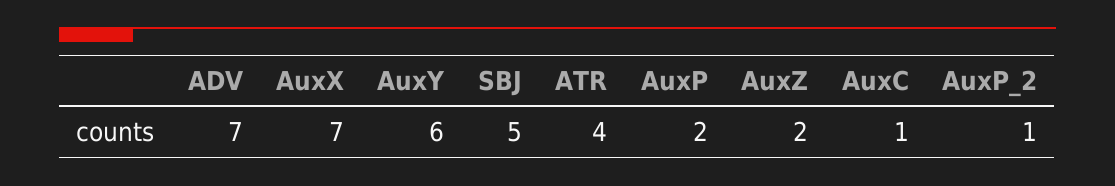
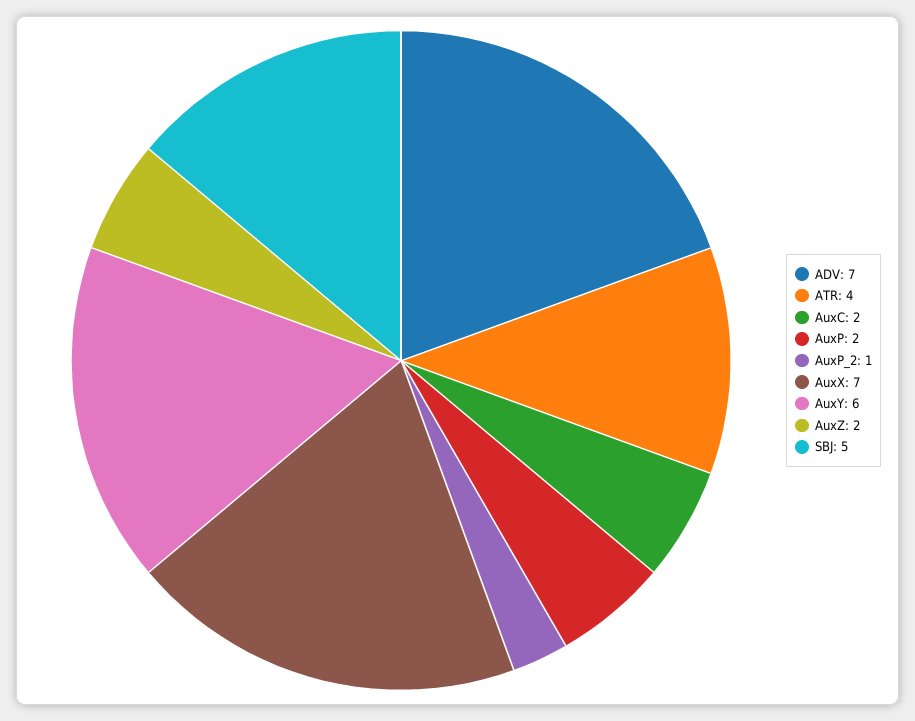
AuxC: 1 -> 2

